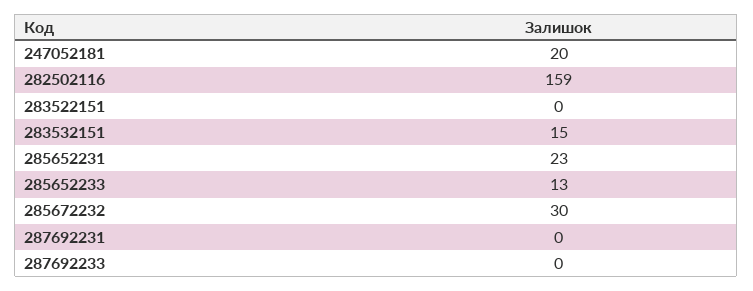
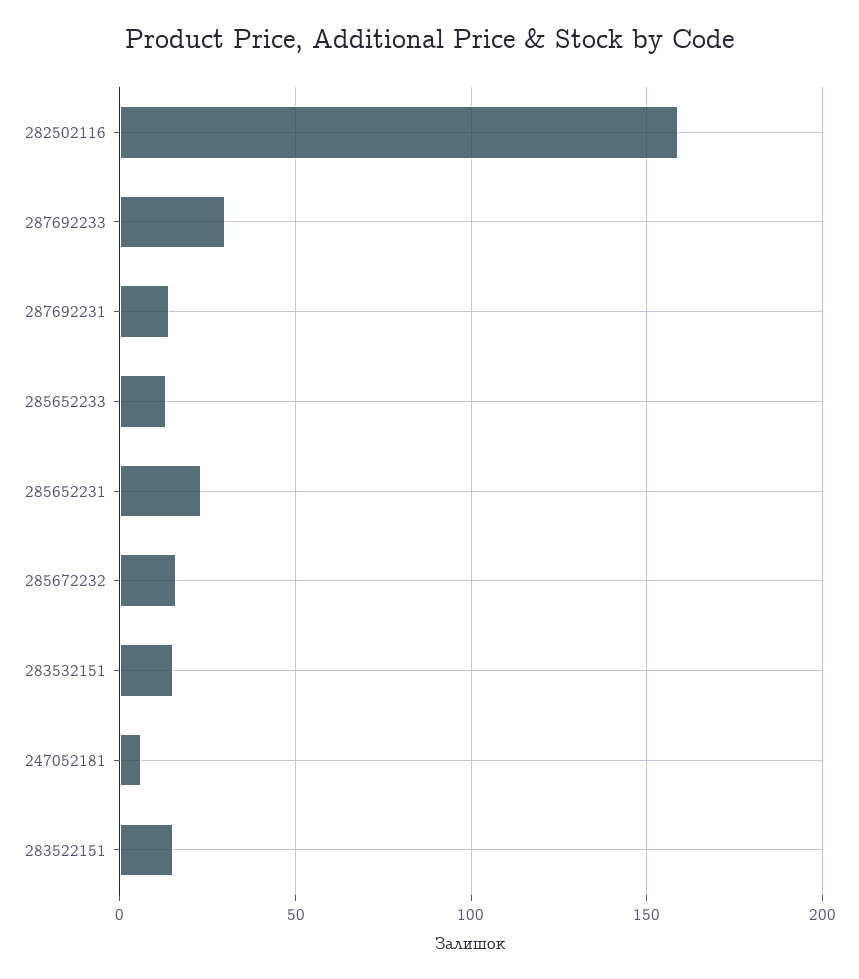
247052181: 20 -> 5
283522151: 0 -> 15
285672232: 30 -> 15
287692231: 0 -> 15
287692233: 0 -> 30

